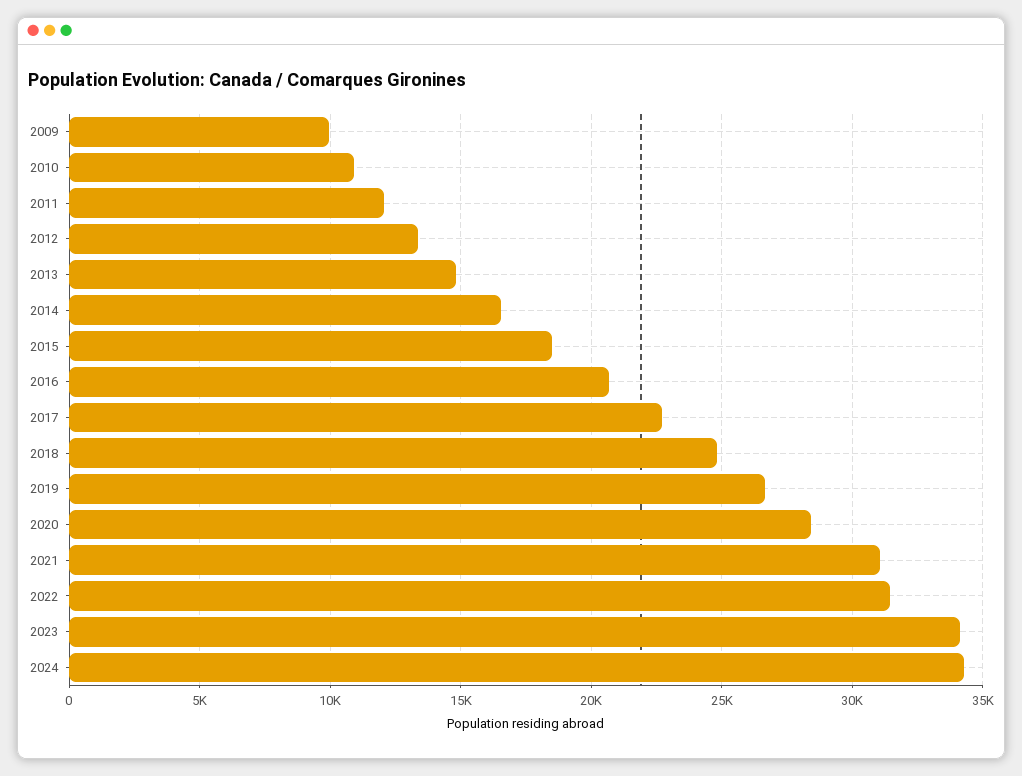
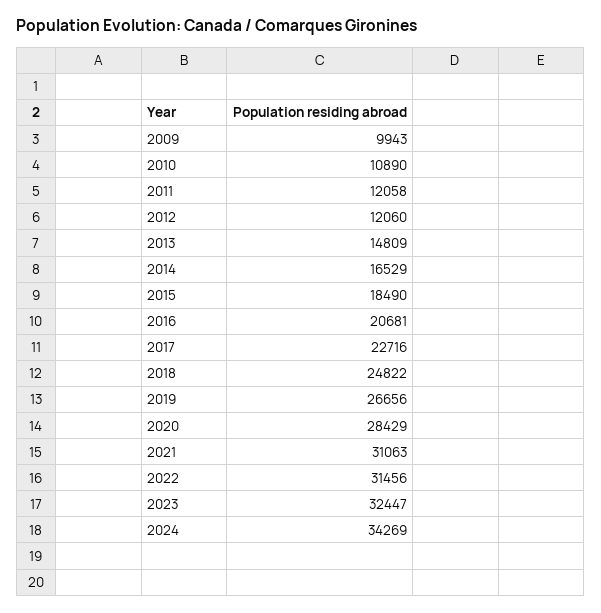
2012: 13500 -> 12060
2023: 34000 -> 32447

